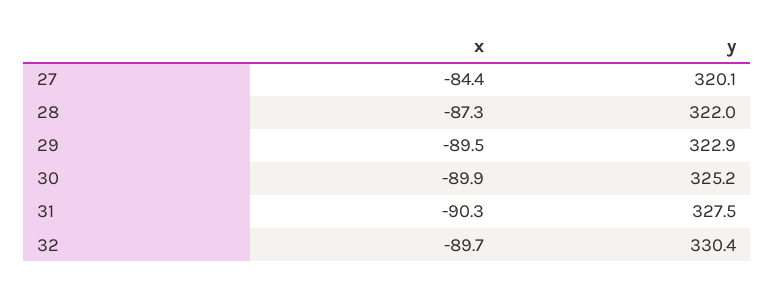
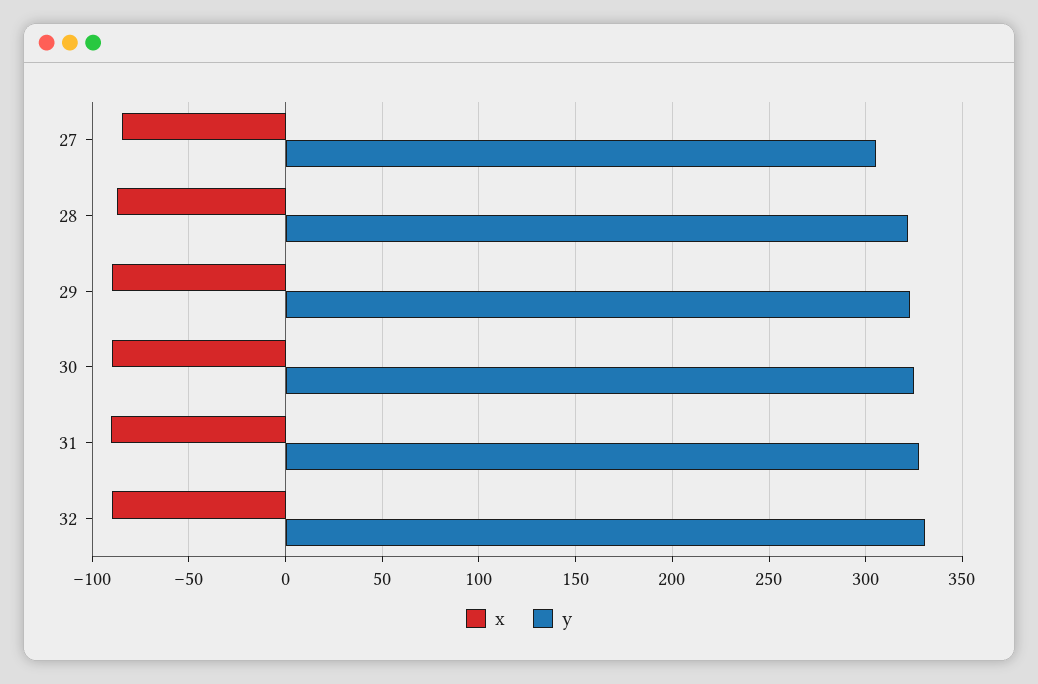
y, 27: 320.1 -> 305

